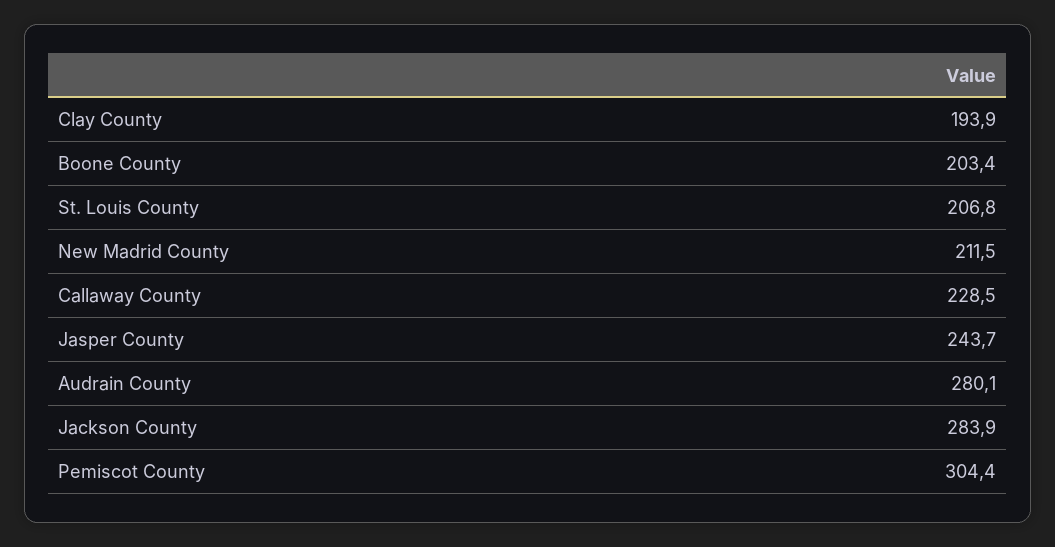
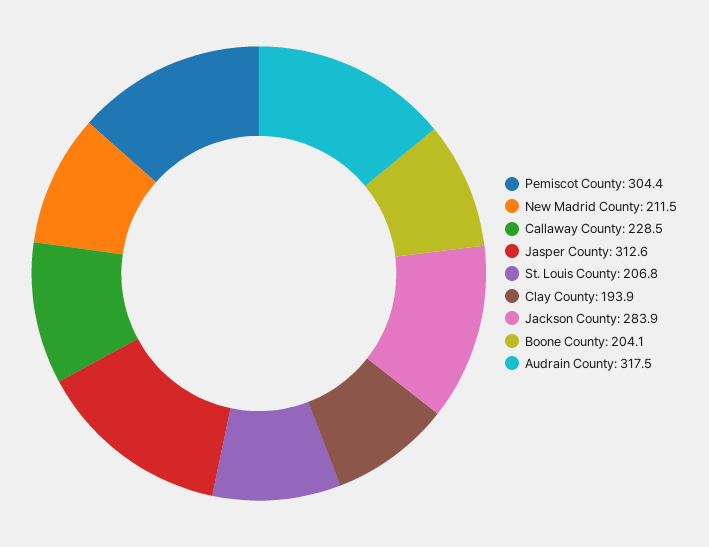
Boone County: 203.4 -> 204.1
Jasper County: 243.7 -> 312.6
Audrain County: 280.1 -> 317.5

